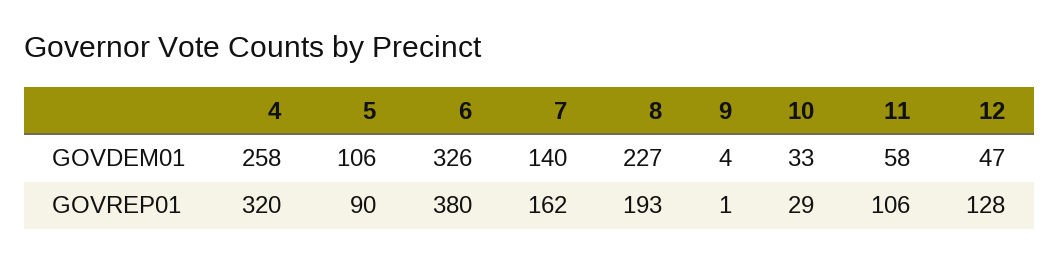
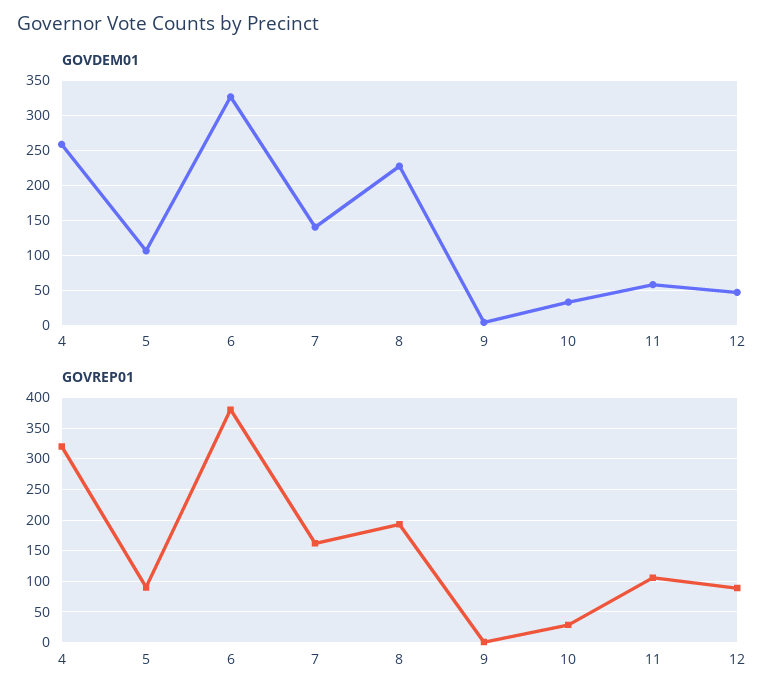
GOVREP01, 12: 128 -> 90

